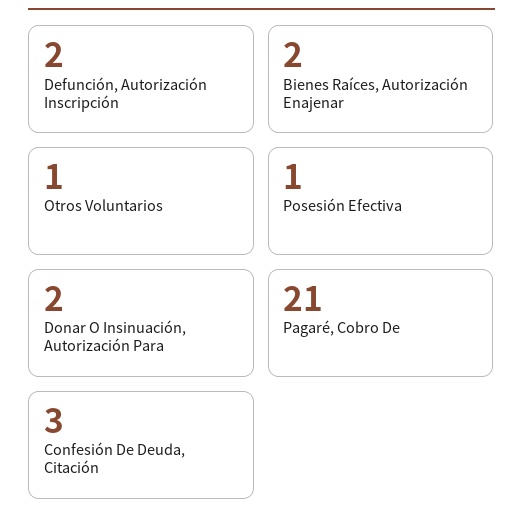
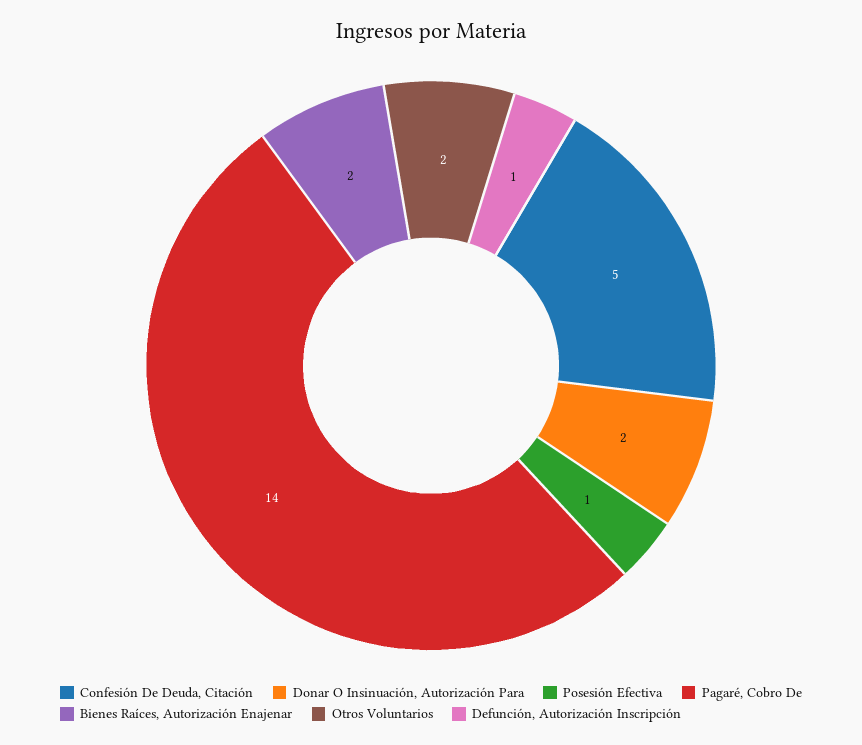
Defunción, Autorización Inscripción: 2 -> 1
Otros Voluntarios: 1 -> 2
Pagaré, Cobro De: 21 -> 14
Confesión De Deuda, Citación: 3 -> 5

